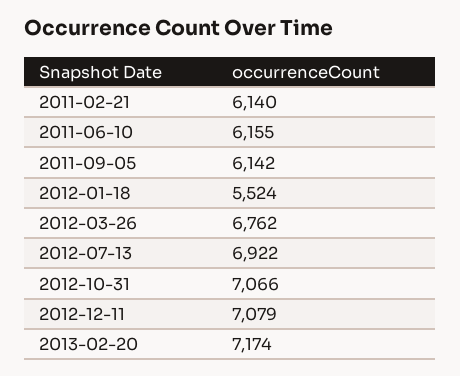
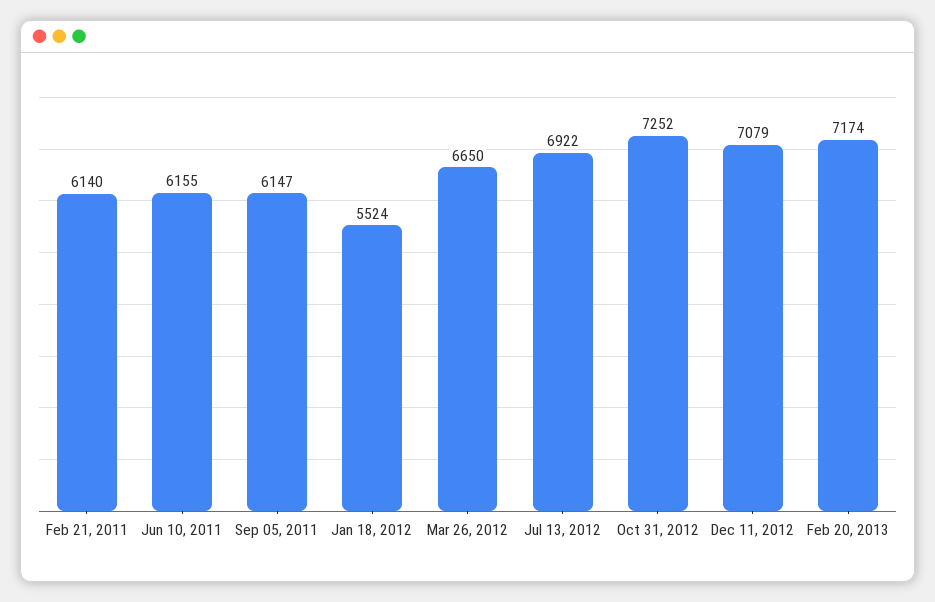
2011-09-05: 6142 -> 6147
2012-03-26: 6762 -> 6650
2012-10-31: 7066 -> 7252

